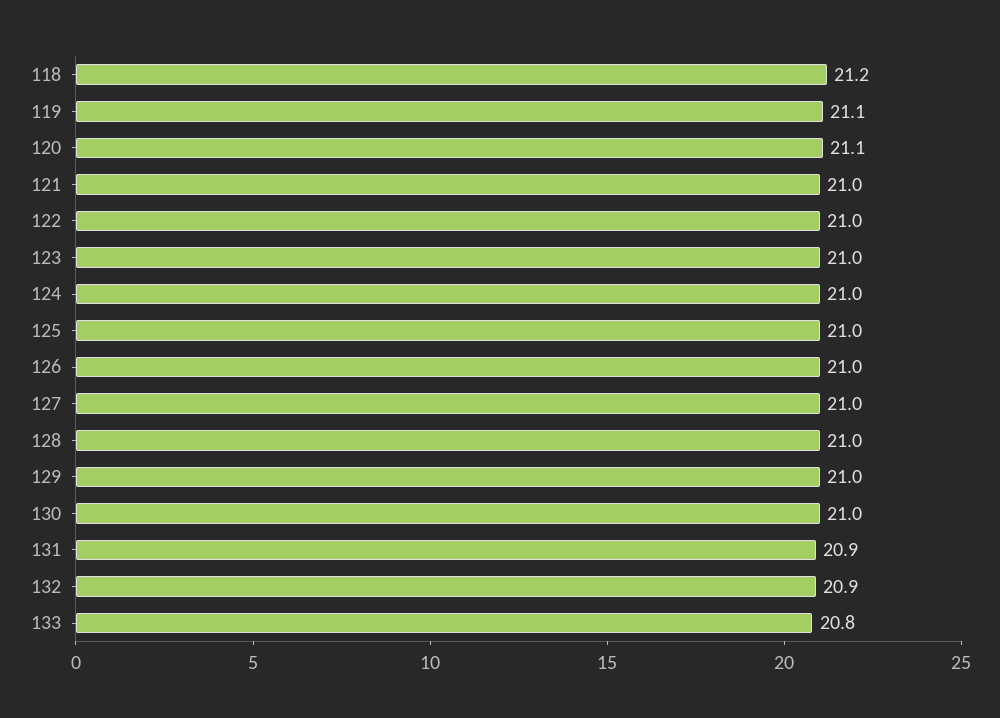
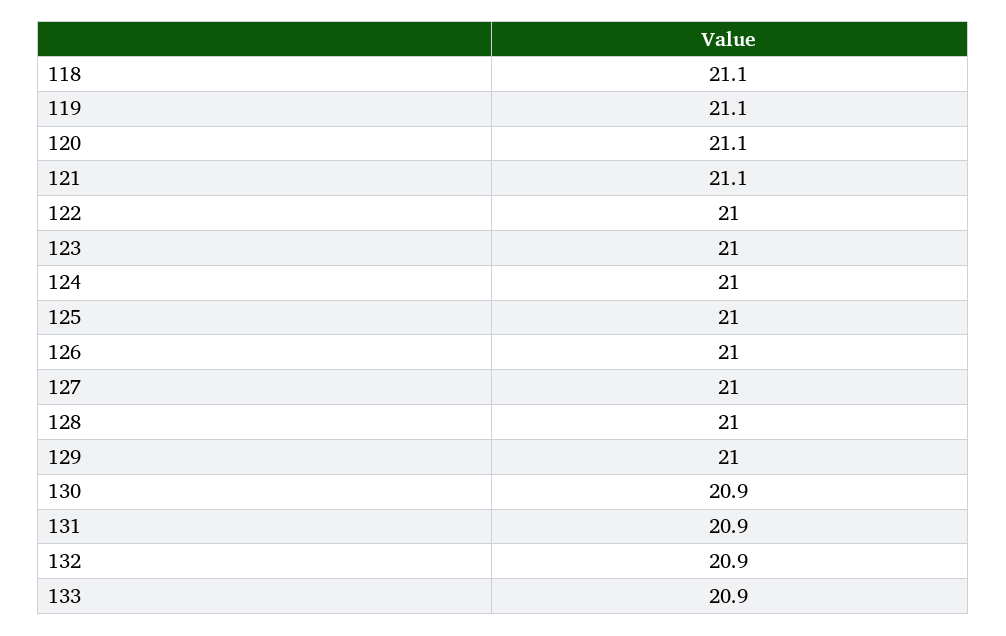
118: 21.2 -> 21.1
121: 21 -> 21.1
130: 21 -> 20.9
133: 20.8 -> 20.9

